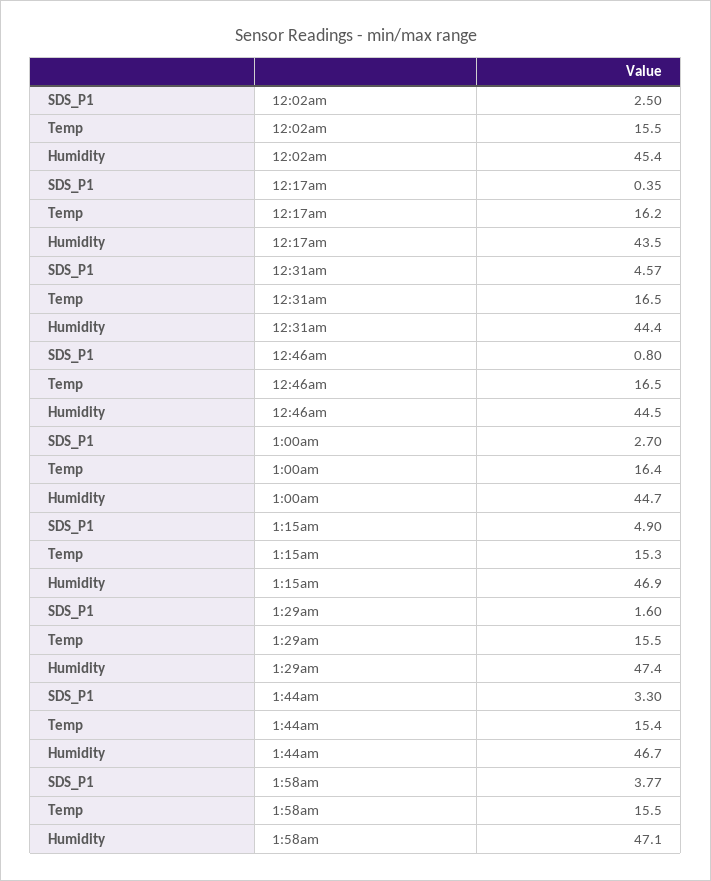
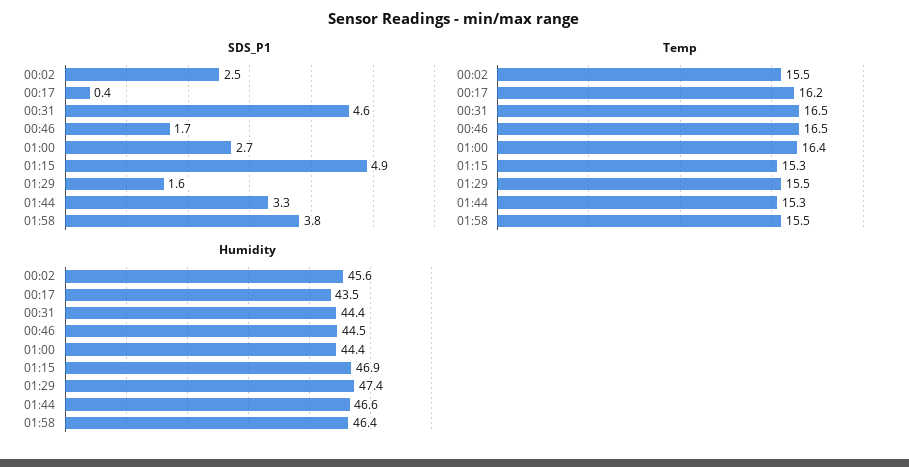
Humidity, 12:02am: 45.4 -> 45.6
SDS_P1, 12:46am: 0.8 -> 1.7
Humidity, 1:00am: 44.7 -> 44.4
Temp, 1:44am: 15.4 -> 15.3
Humidity, 1:44am: 46.7 -> 46.6
Humidity, 1:58am: 47.1 -> 46.4

